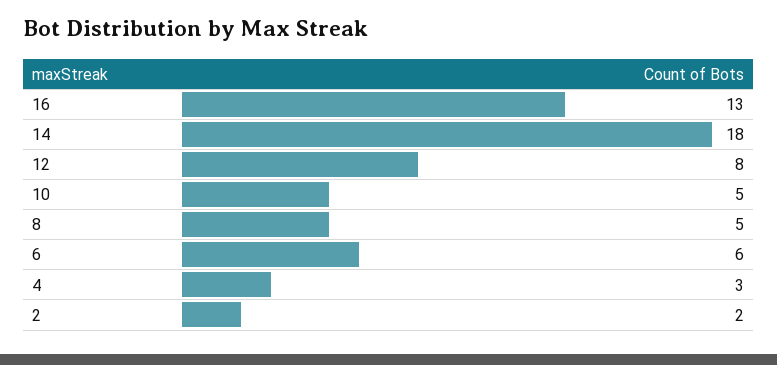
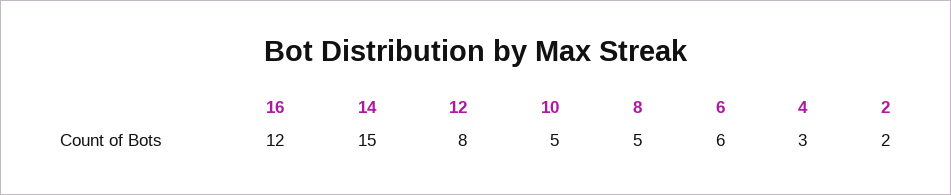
16: 13 -> 12
14: 18 -> 15

